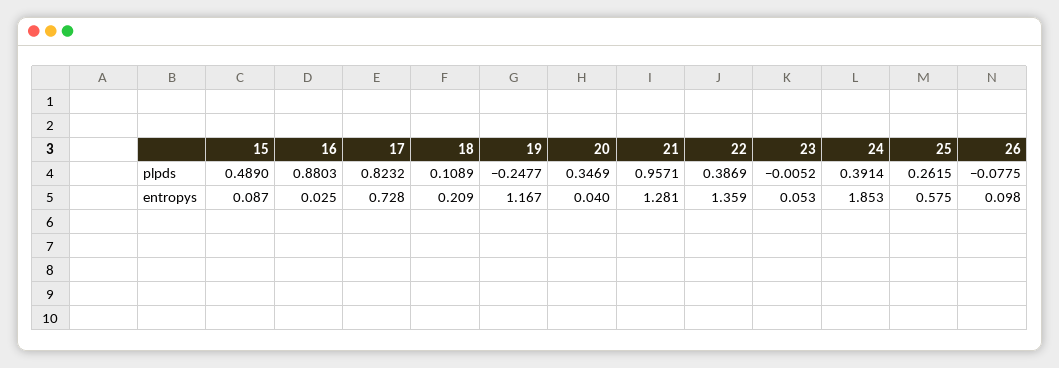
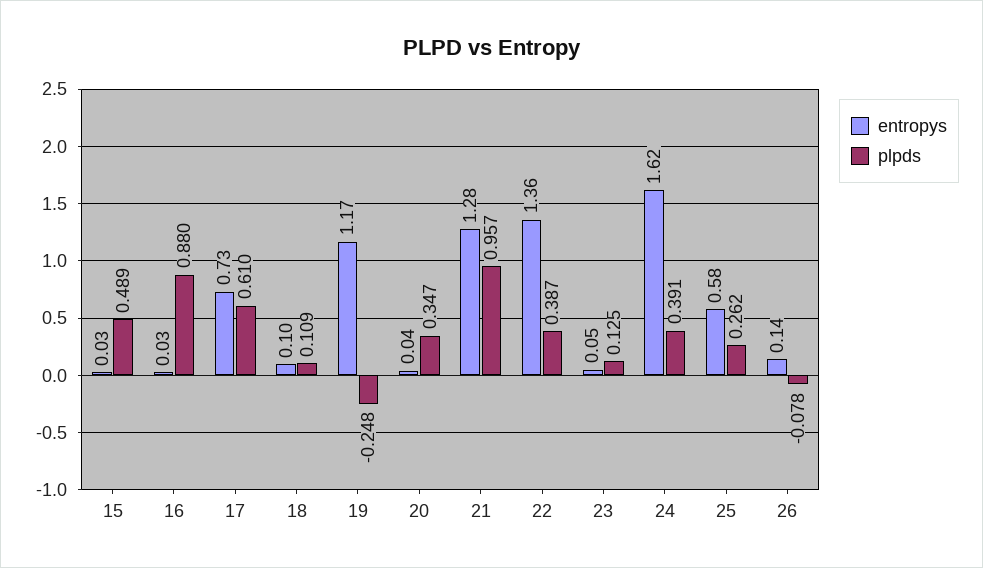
plpds, 17: 0.8232 -> 0.61
plpds, 23: -0.0052 -> 0.125
entropys, 15: 0.087 -> 0.03
entropys, 18: 0.209 -> 0.1
entropys, 24: 1.853 -> 1.62
entropys, 26: 0.098 -> 0.14

